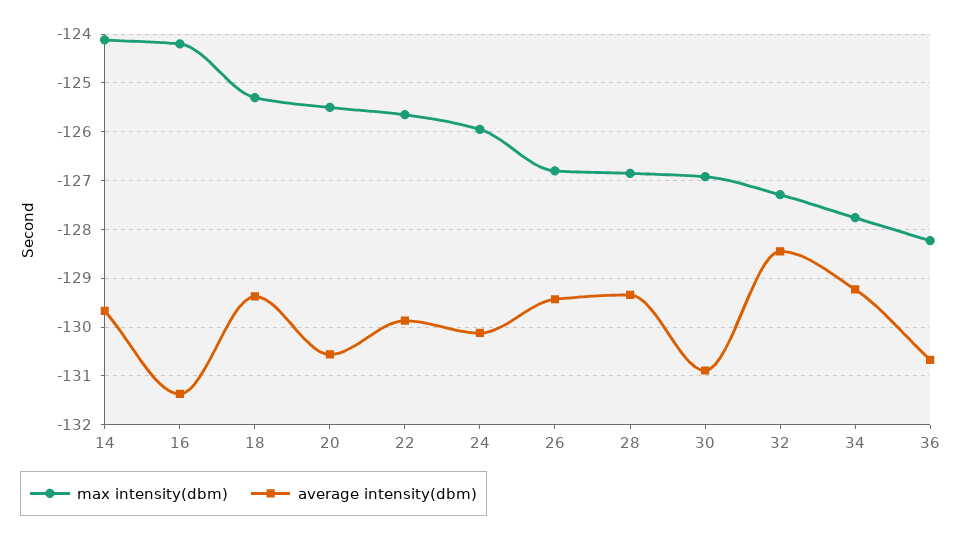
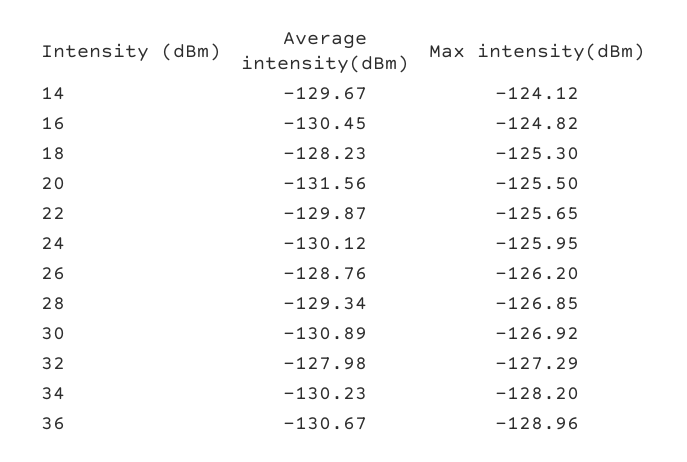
max intensity(dbm), 16: -124.2 -> -124.82
average intensity(dbm), 16: -131.4 -> -130.45
average intensity(dbm), 18: -129.4 -> -128.23
average intensity(dbm), 20: -130.6 -> -131.56
max intensity(dbm), 26: -126.8 -> -126.2
average intensity(dbm), 26: -129.4 -> -128.76
average intensity(dbm), 32: -128.4 -> -127.98
max intensity(dbm), 34: -127.8 -> -128.2
average intensity(dbm), 34: -129.2 -> -130.23
max intensity(dbm), 36: -128.2 -> -128.96

